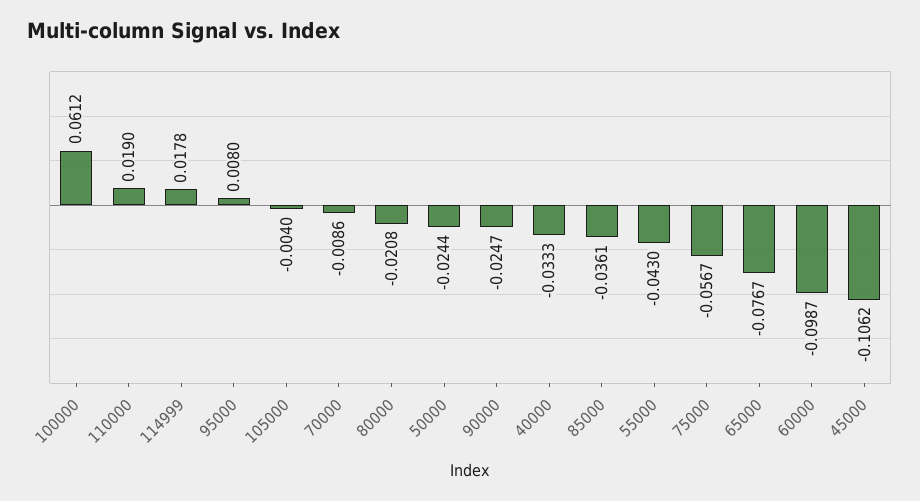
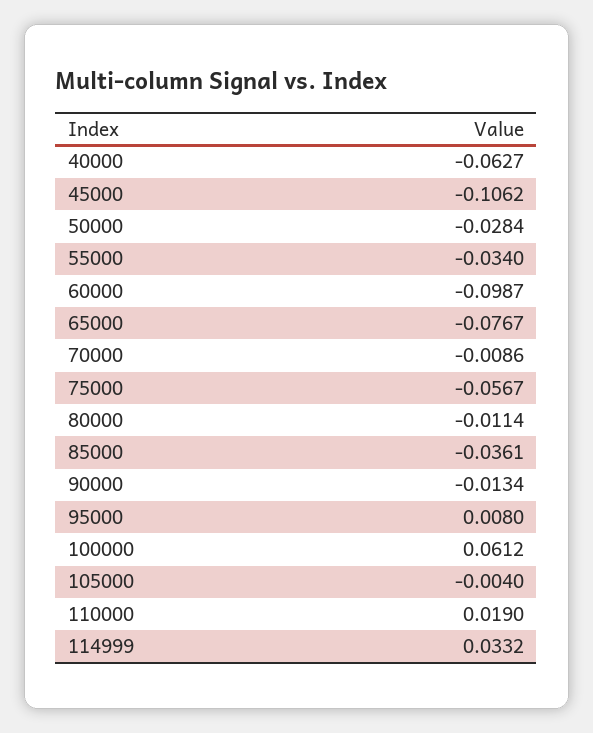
114999: 0.0178 -> 0.0332
80000: -0.0208 -> -0.0114
50000: -0.0244 -> -0.0284
90000: -0.0247 -> -0.0134
40000: -0.0333 -> -0.0627
55000: -0.043 -> -0.034

